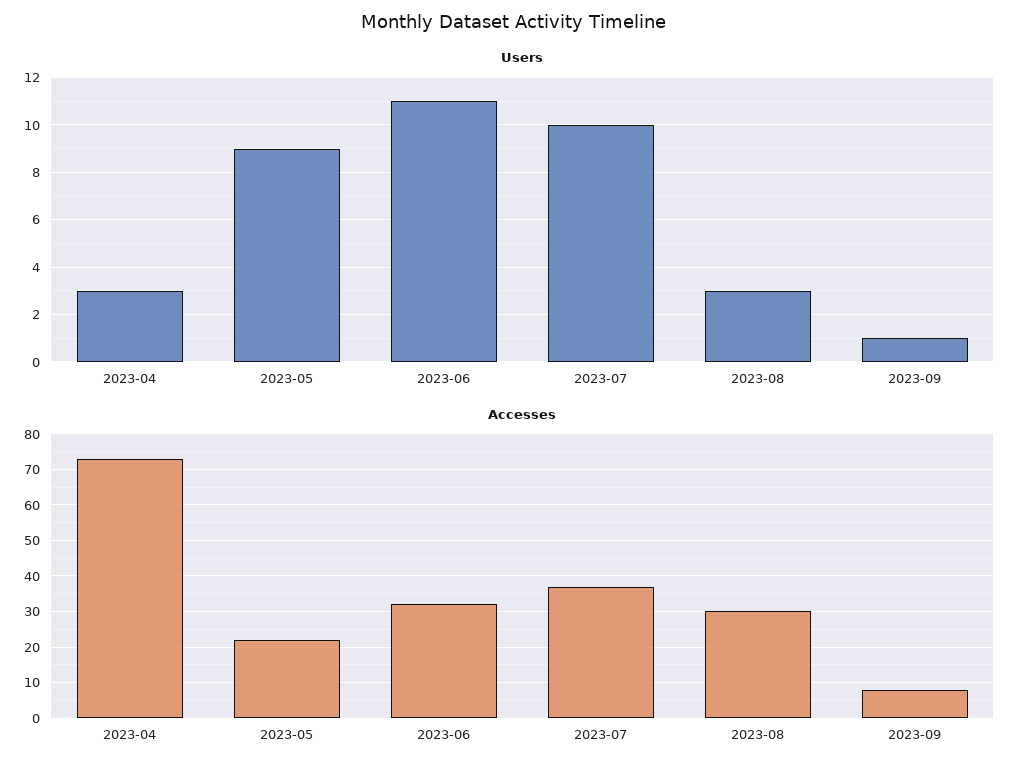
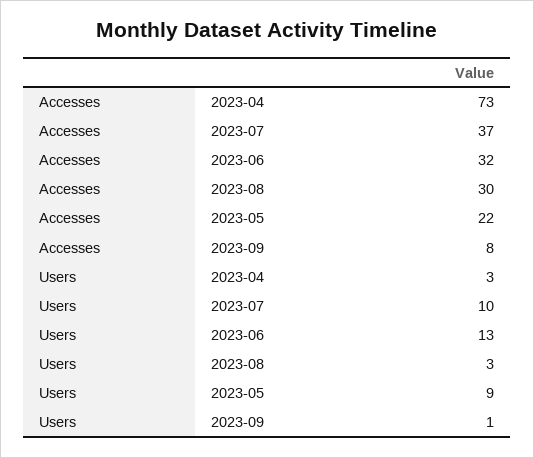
Users, 2023-06: 11 -> 13

